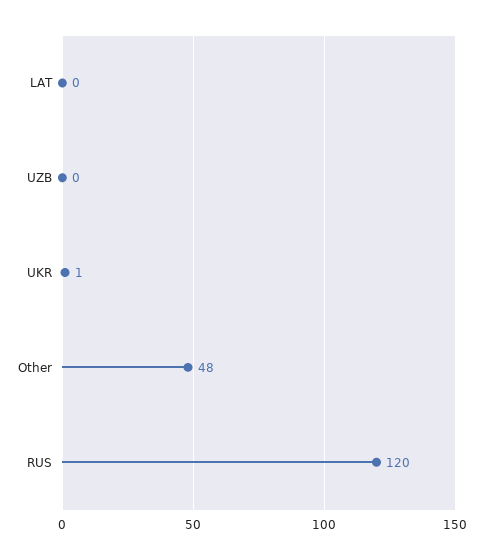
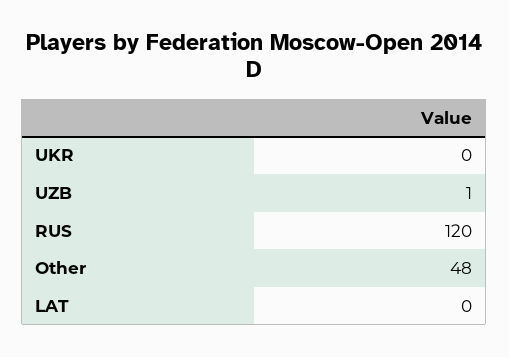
UZB: 0 -> 1
UKR: 1 -> 0

